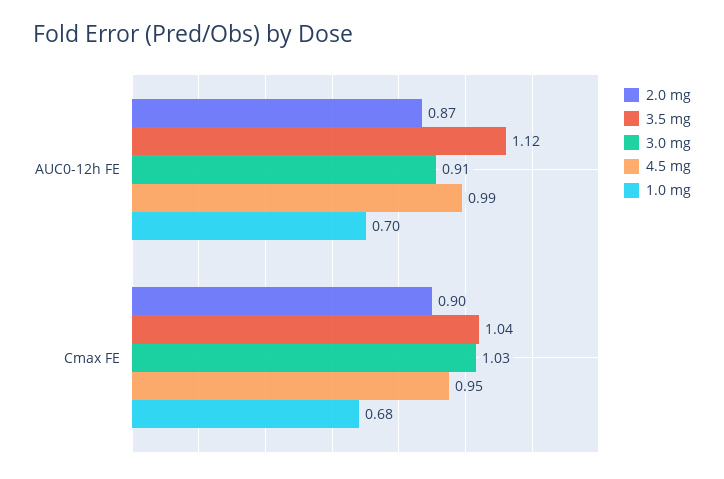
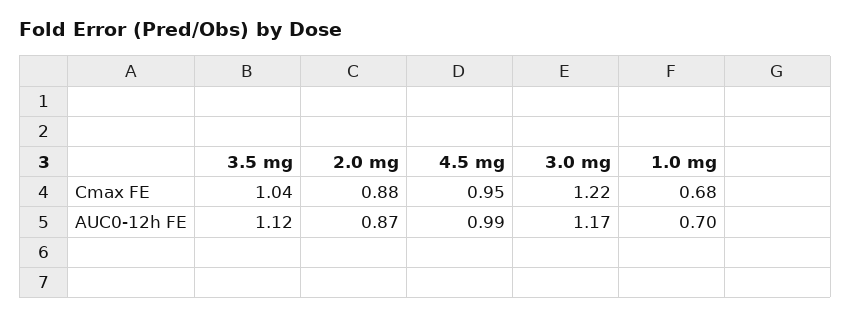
3.0 mg, AUC0-12h FE: 0.91 -> 1.17
2.0 mg, Cmax FE: 0.9 -> 0.88
3.0 mg, Cmax FE: 1.03 -> 1.22

